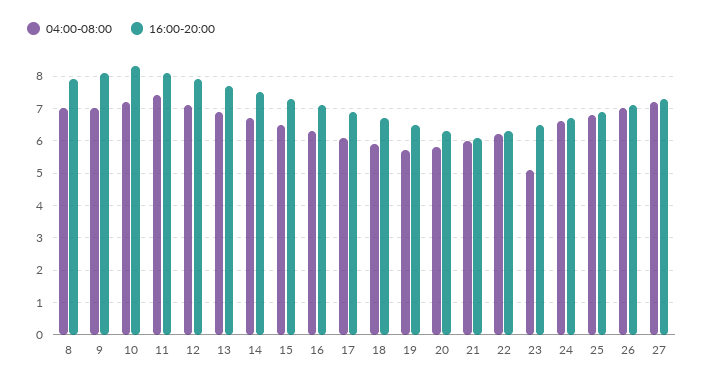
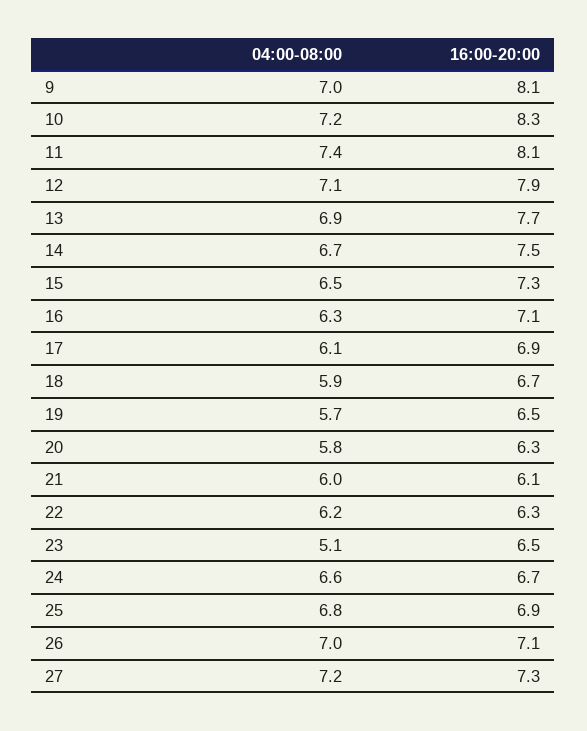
04:00-08:00, 8: 7 -> none
16:00-20:00, 8: 8 -> none

